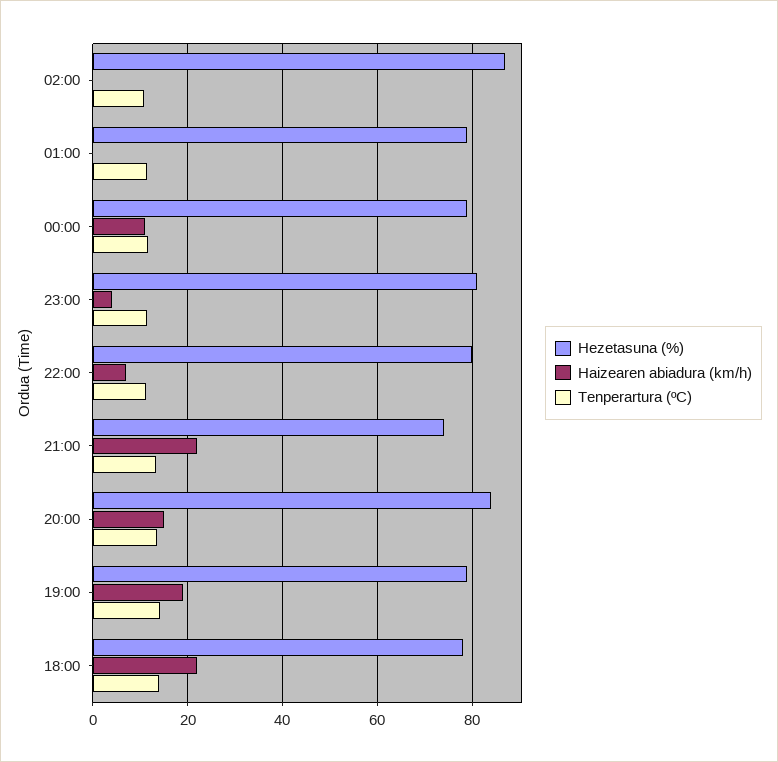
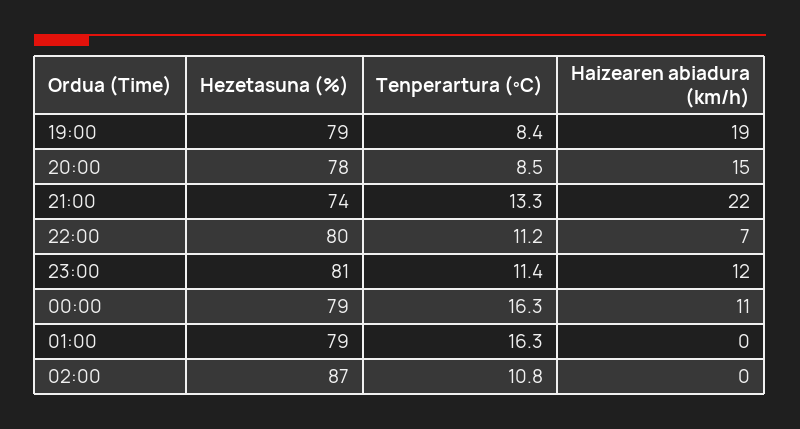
Tenperartura (ºC), 01:00: 12 -> 16.3
Tenperartura (ºC), 00:00: 12 -> 16.3
Haizearen abiadura (km/h), 23:00: 4 -> 12
Hezetasuna (%), 20:00: 84 -> 78
Tenperartura (ºC), 20:00: 14 -> 8.5
Tenperartura (ºC), 19:00: 14 -> 8.4
Hezetasuna (%), 18:00: 78 -> none
Haizearen abiadura (km/h), 18:00: 22 -> none
Tenperartura (ºC), 18:00: 14 -> none

